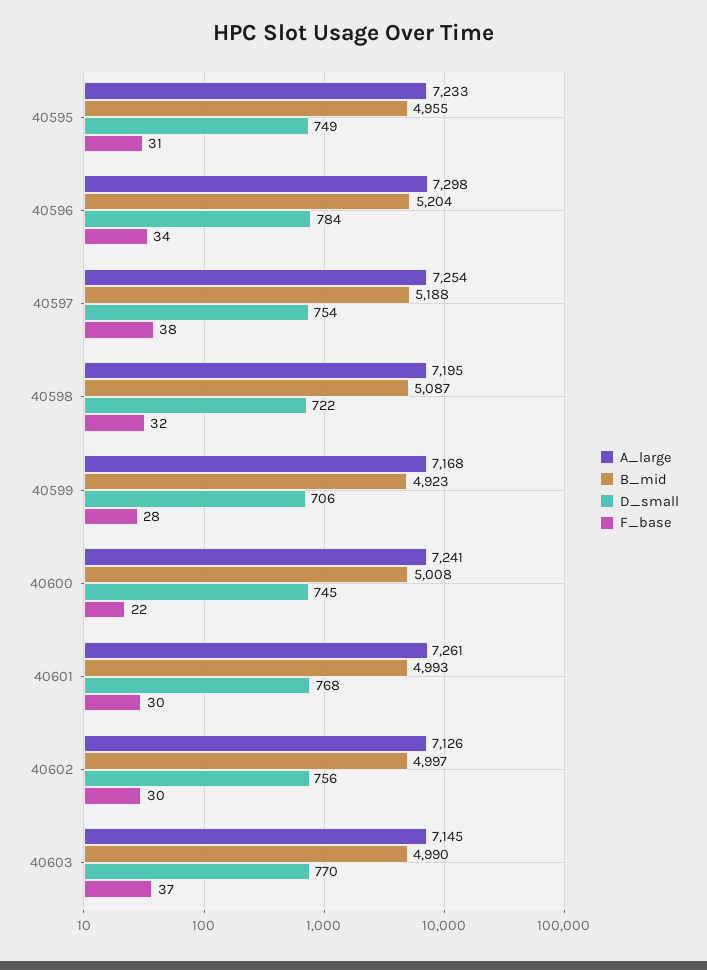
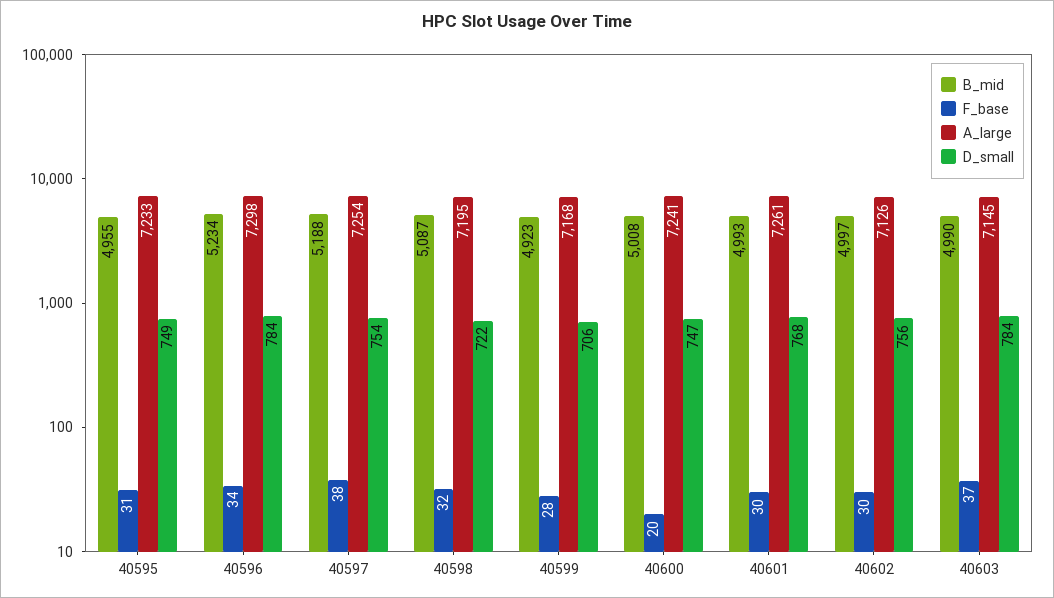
B_mid, 40596: 5204 -> 5234
D_small, 40600: 745 -> 747
F_base, 40600: 22 -> 20
D_small, 40603: 770 -> 784

